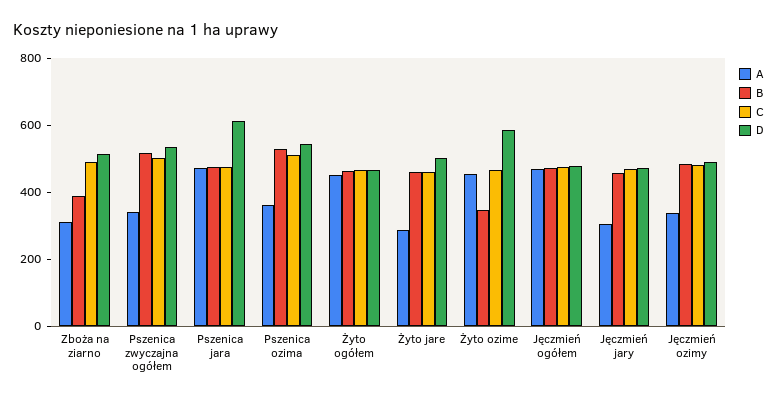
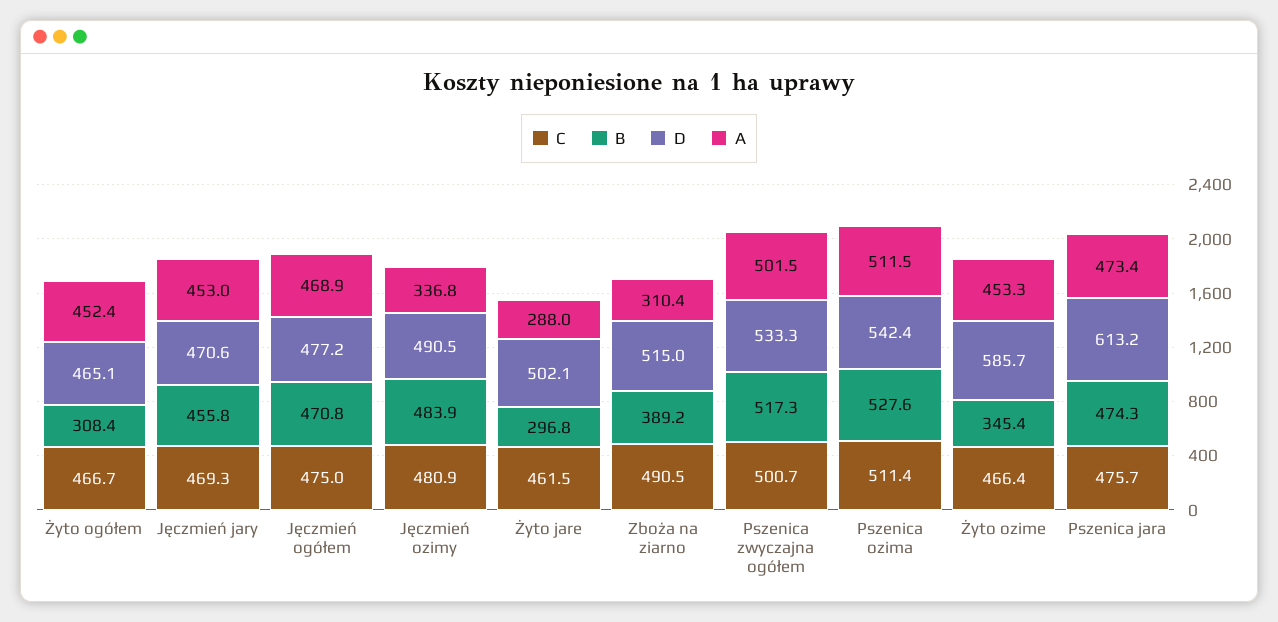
A, Pszenica zwyczajna ogółem: 350 -> 501.5
A, Pszenica ozima: 350 -> 511.5
B, Żyto ogółem: 450 -> 308.4
B, Żyto jare: 450 -> 296.8
A, Jęczmień jary: 300 -> 453

